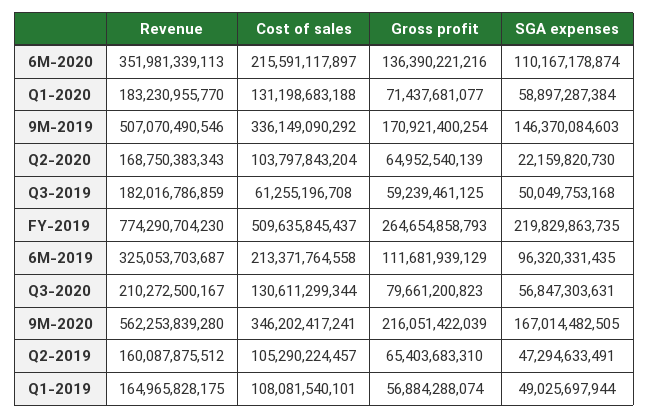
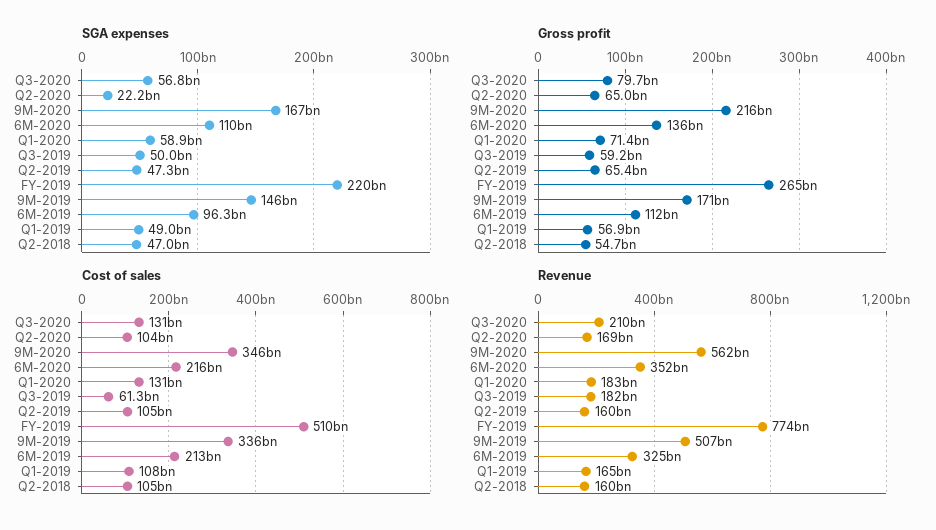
SGA expenses, Q2-2018: none -> 47000000000
Gross profit, Q2-2018: none -> 54700000000
Cost of sales, Q2-2018: none -> 105000000000
Revenue, Q2-2018: none -> 160000000000

